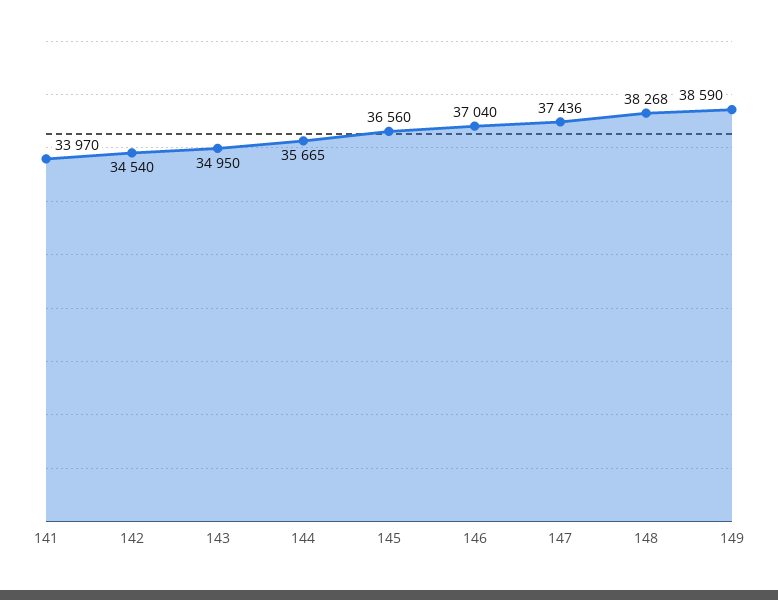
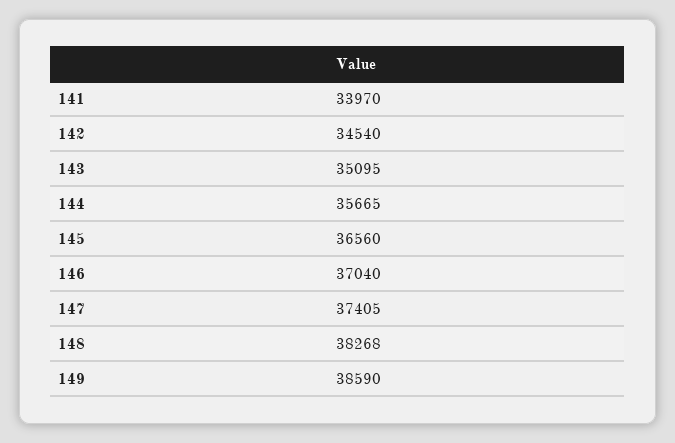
143: 34950 -> 35095
147: 37436 -> 37405

